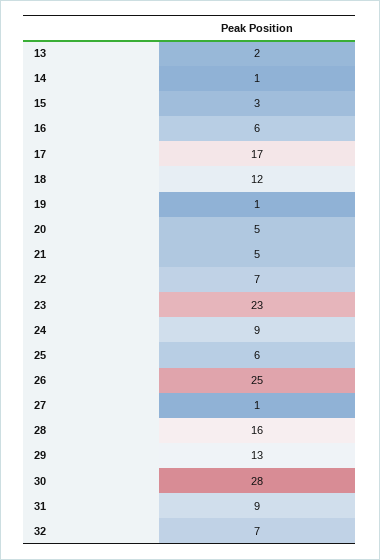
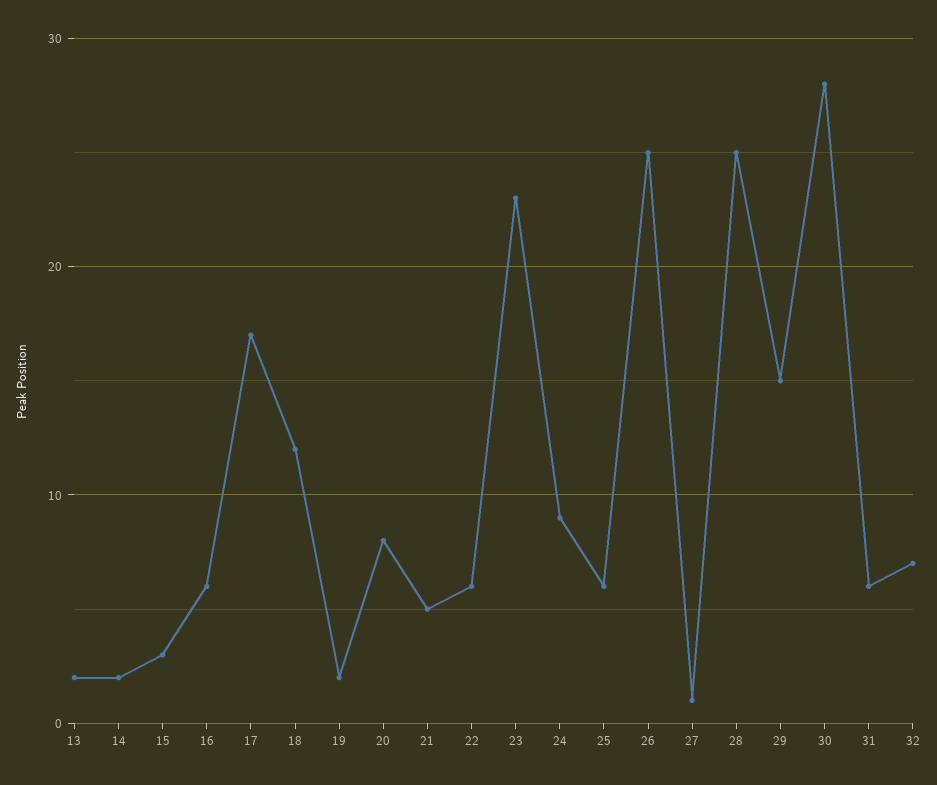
14: 1 -> 2
19: 1 -> 2
20: 5 -> 8
22: 7 -> 6
28: 16 -> 25
29: 13 -> 15
31: 9 -> 6

